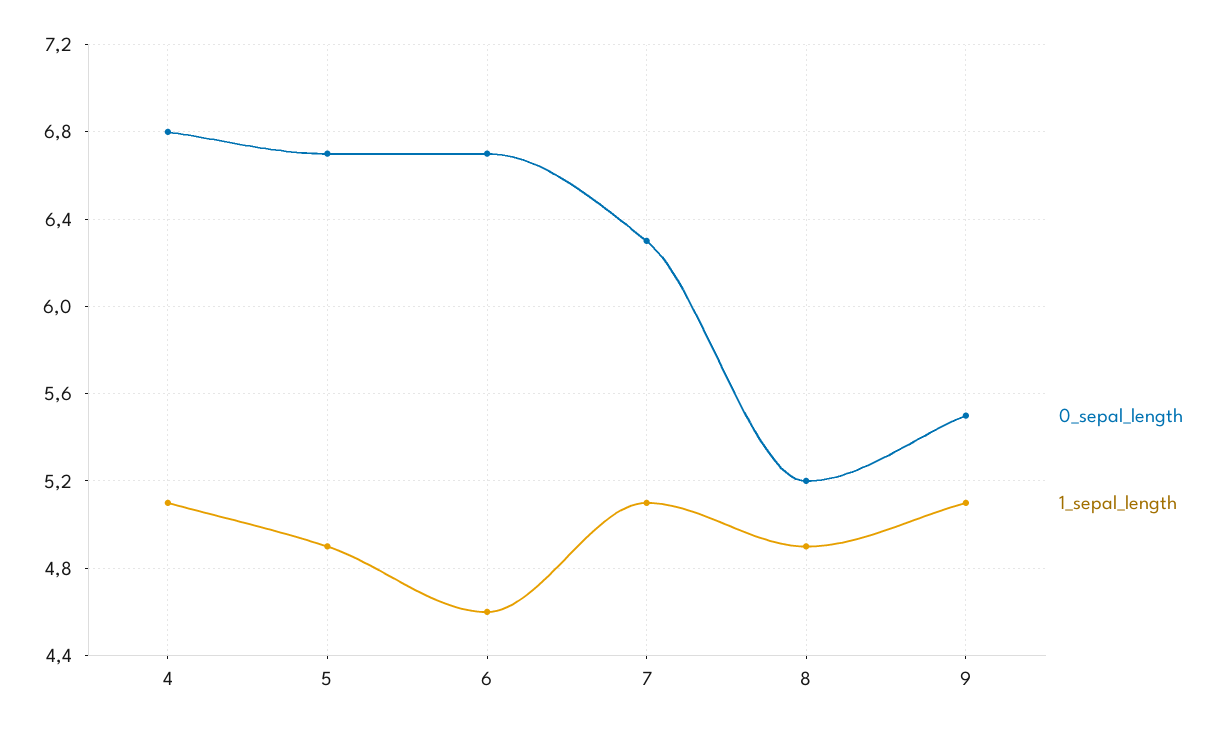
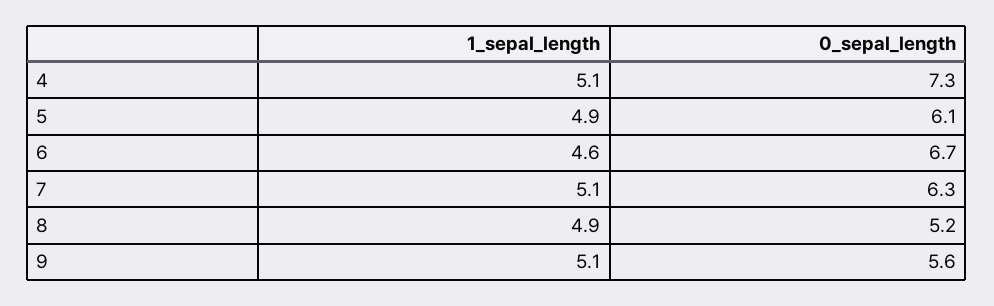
0_sepal_length, 4: 6.8 -> 7.3
0_sepal_length, 5: 6.7 -> 6.1
0_sepal_length, 9: 5.5 -> 5.6

